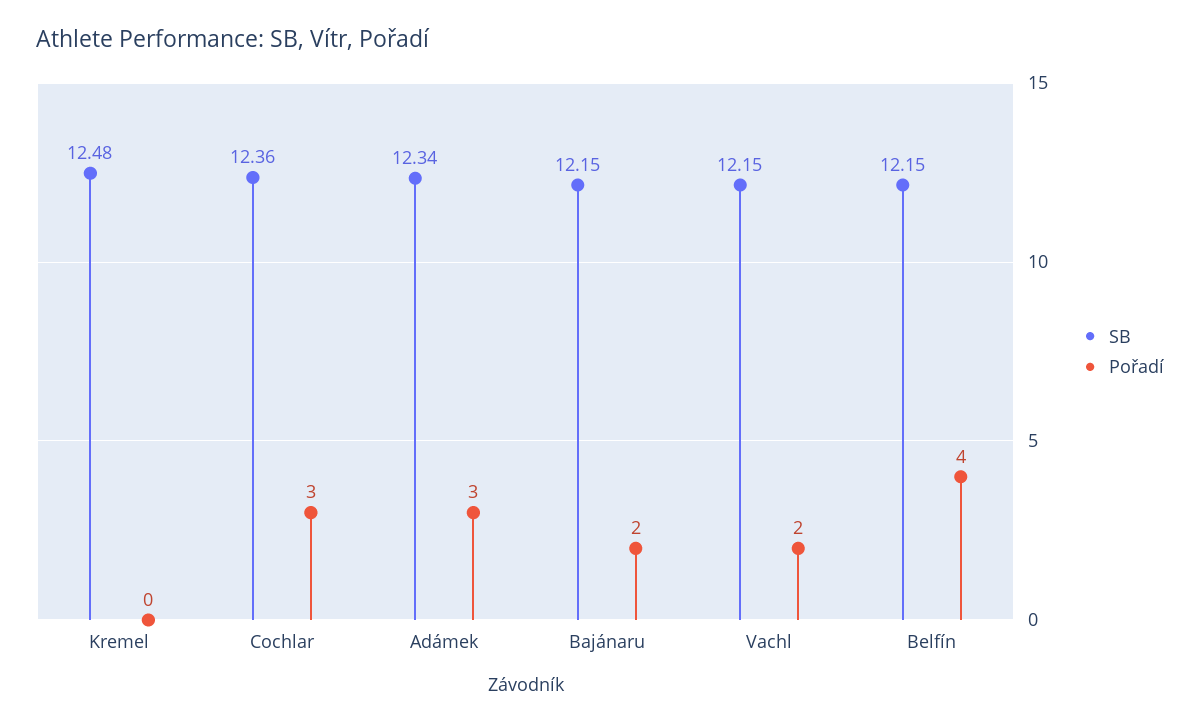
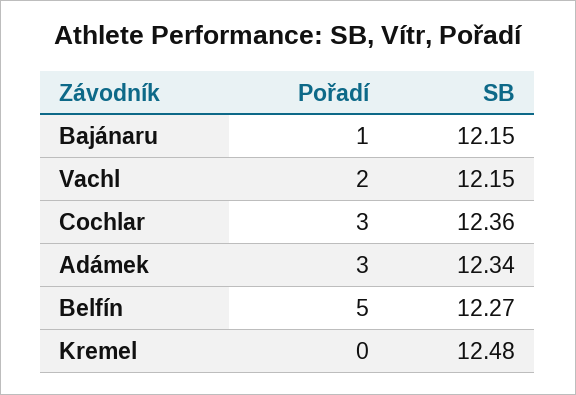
Pořadí, Bajánaru: 2 -> 1
SB, Belfín: 12.15 -> 12.27
Pořadí, Belfín: 4 -> 5

